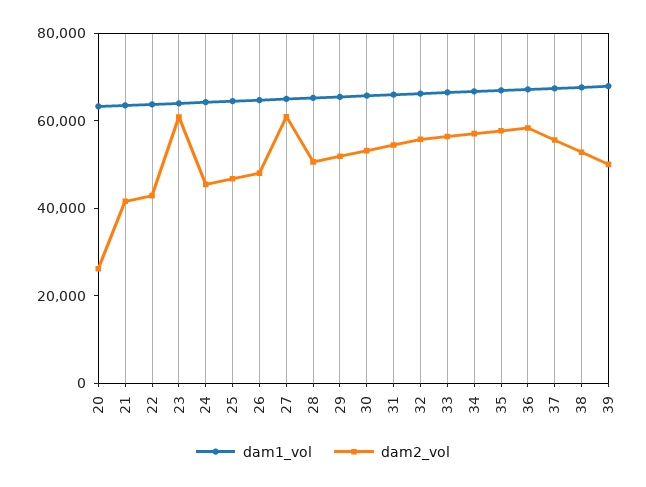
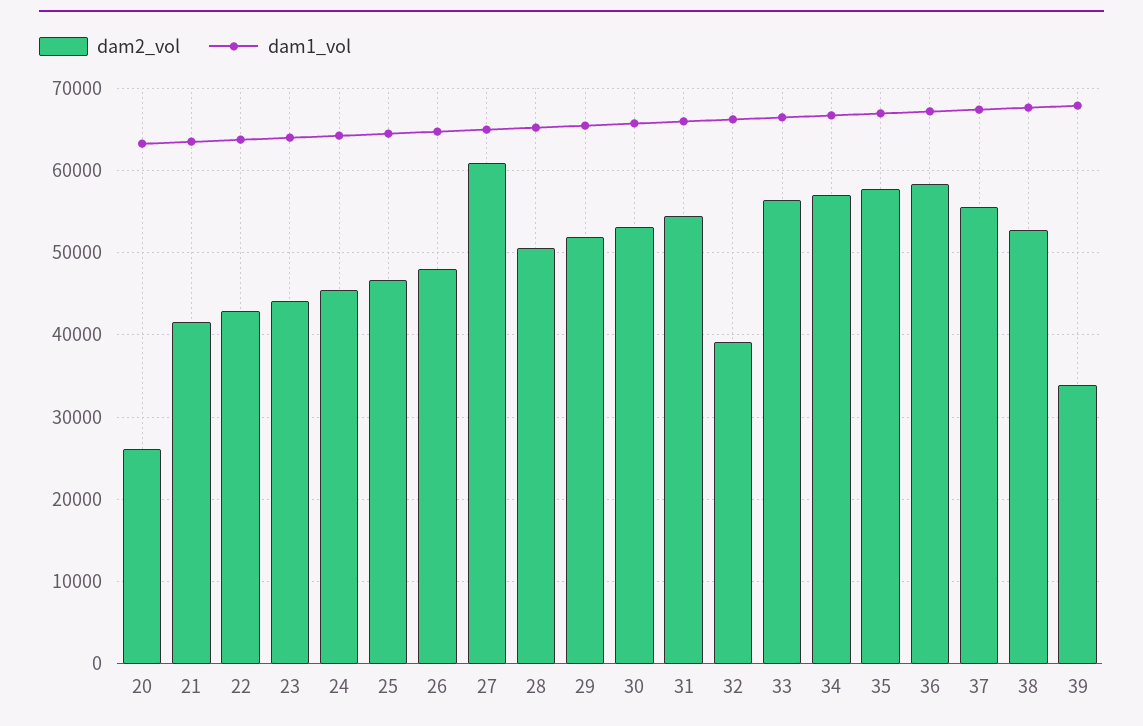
dam2_vol, 23: 60000 -> 44000
dam2_vol, 32: 55000 -> 39000
dam2_vol, 39: 50000 -> 34000

